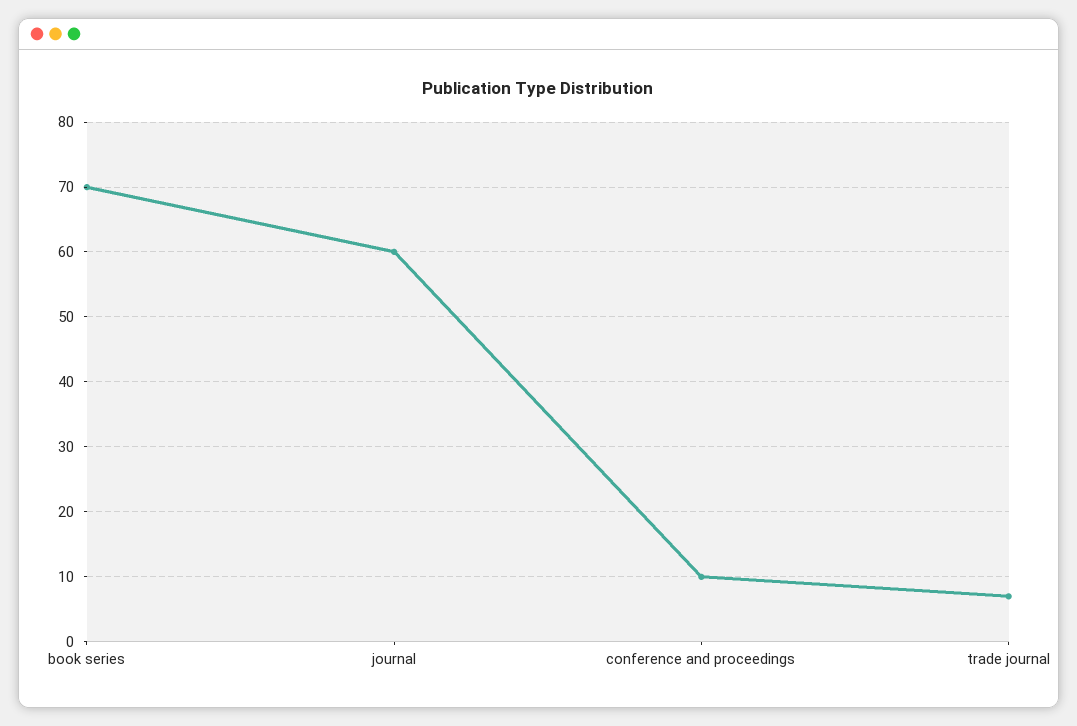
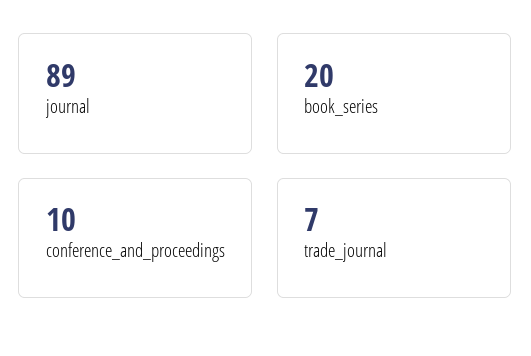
book series: 70 -> 20
journal: 60 -> 89

